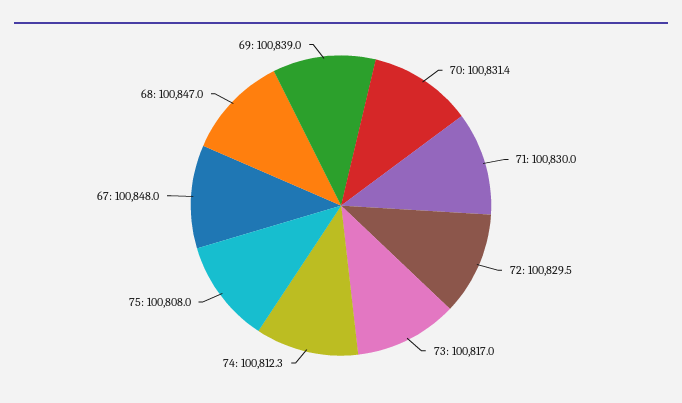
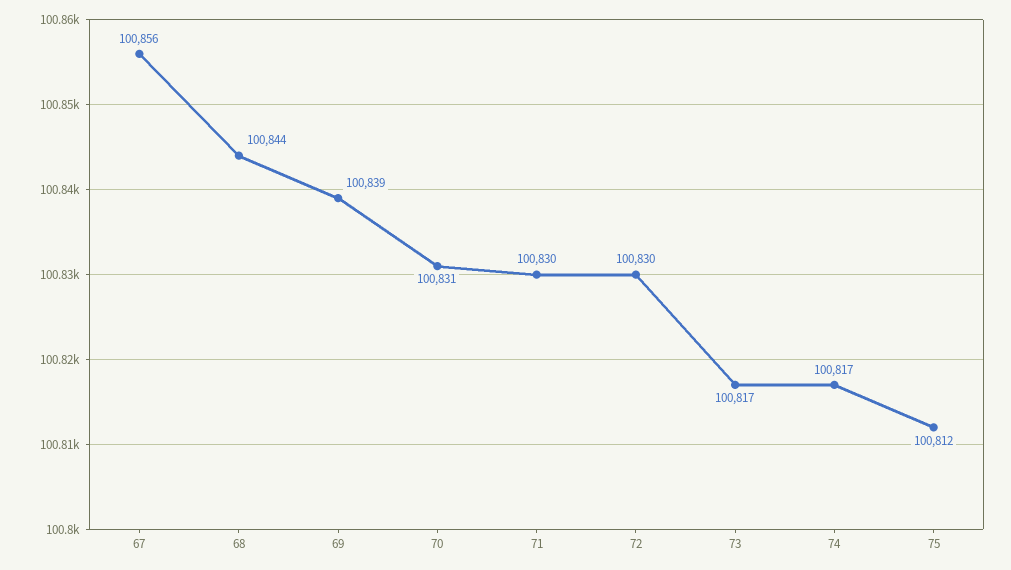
74: 100812.3 -> 100817
75: 100808 -> 100812
67: 100848 -> 100856
68: 100847 -> 100844

